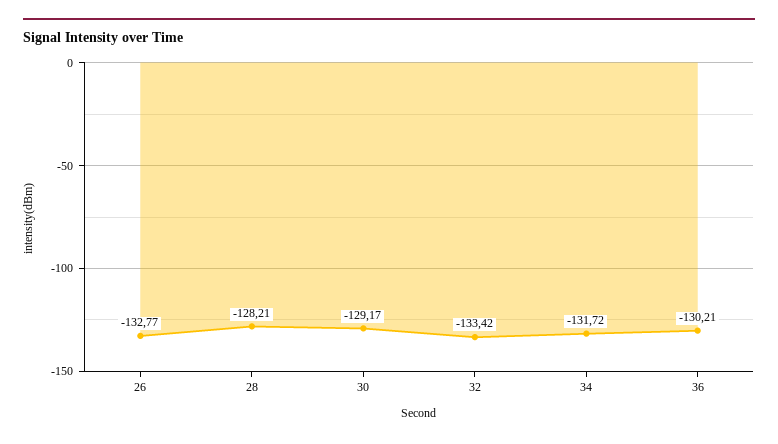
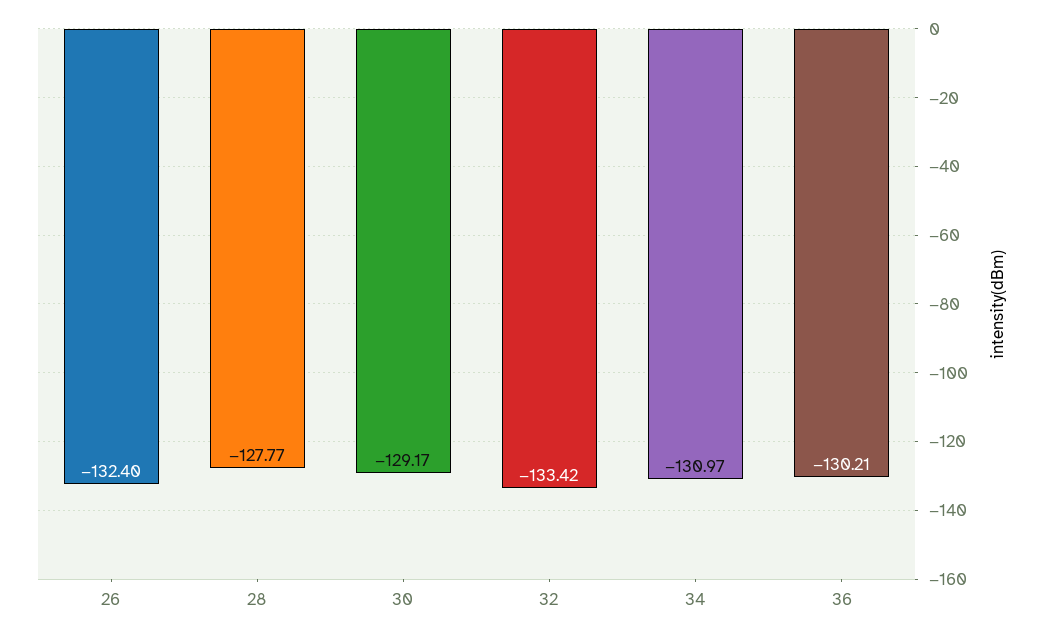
26: -132.77 -> -132.4
28: -128.21 -> -127.77
34: -131.72 -> -130.97

